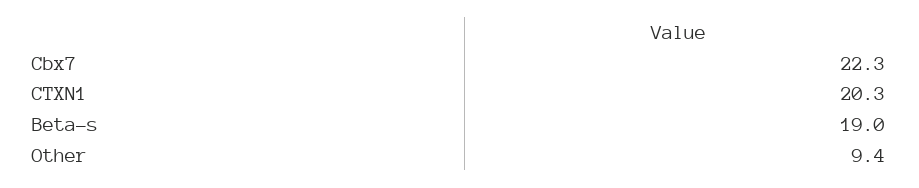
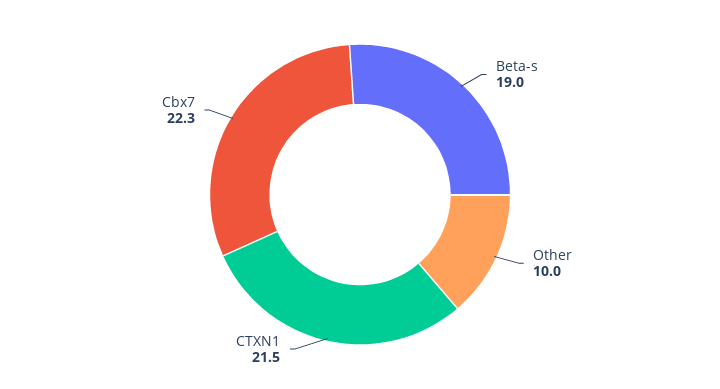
CTXN1: 20.3 -> 21.5
Other: 9.4 -> 10

